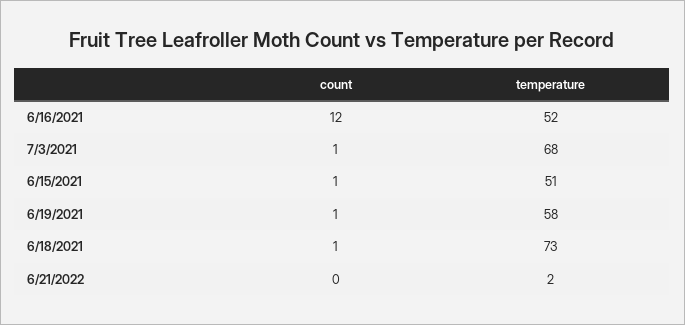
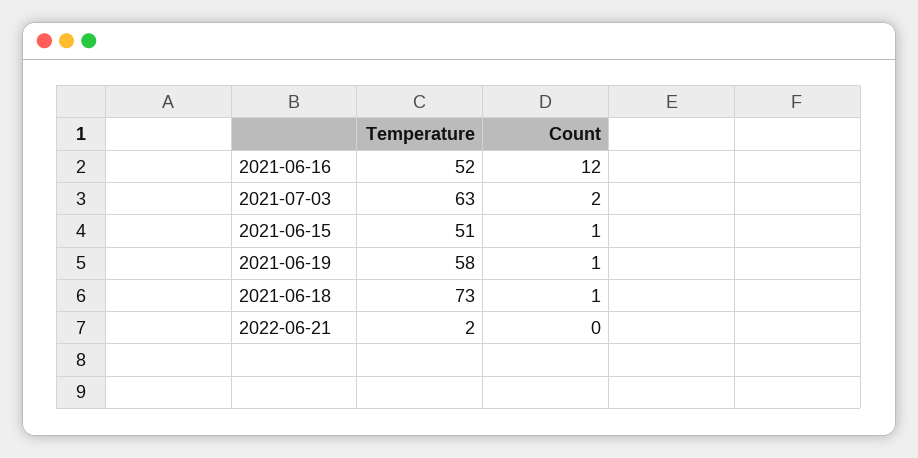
count, 7/3/2021: 1 -> 2
temperature, 7/3/2021: 68 -> 63

